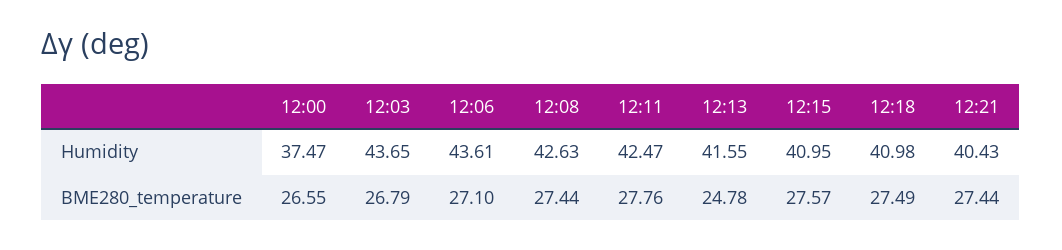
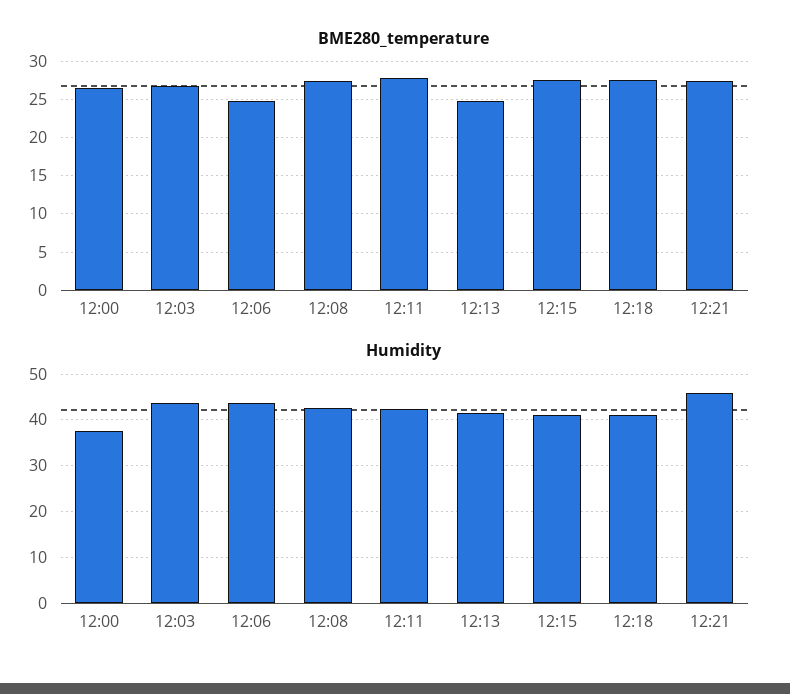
Humidity, 12:21: 40.43 -> 46
BME280_temperature, 12:06: 27.1 -> 25

